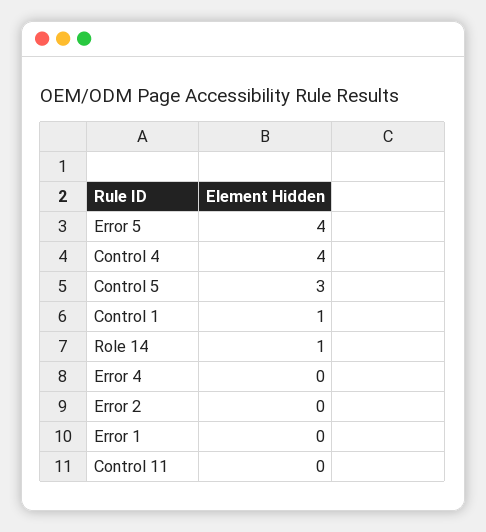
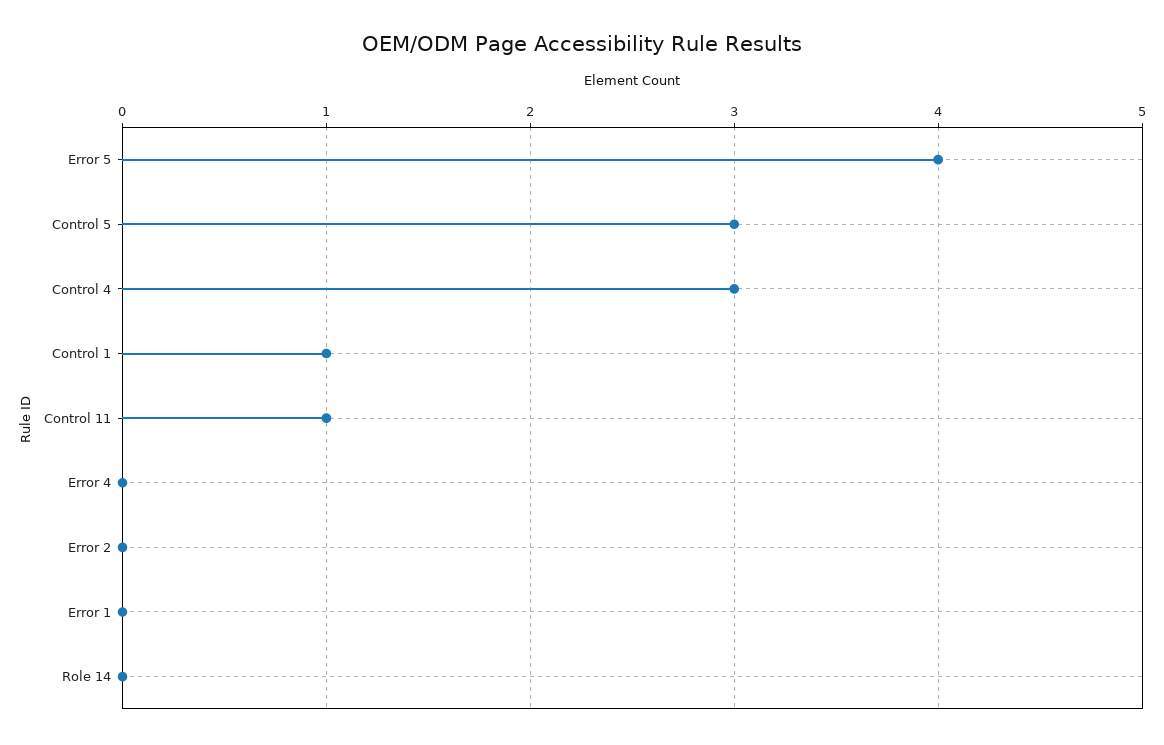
Control 4: 4 -> 3
Role 14: 1 -> 0
Control 11: 0 -> 1

